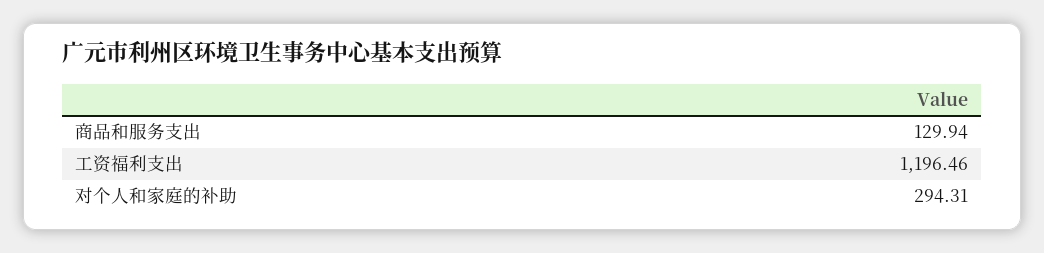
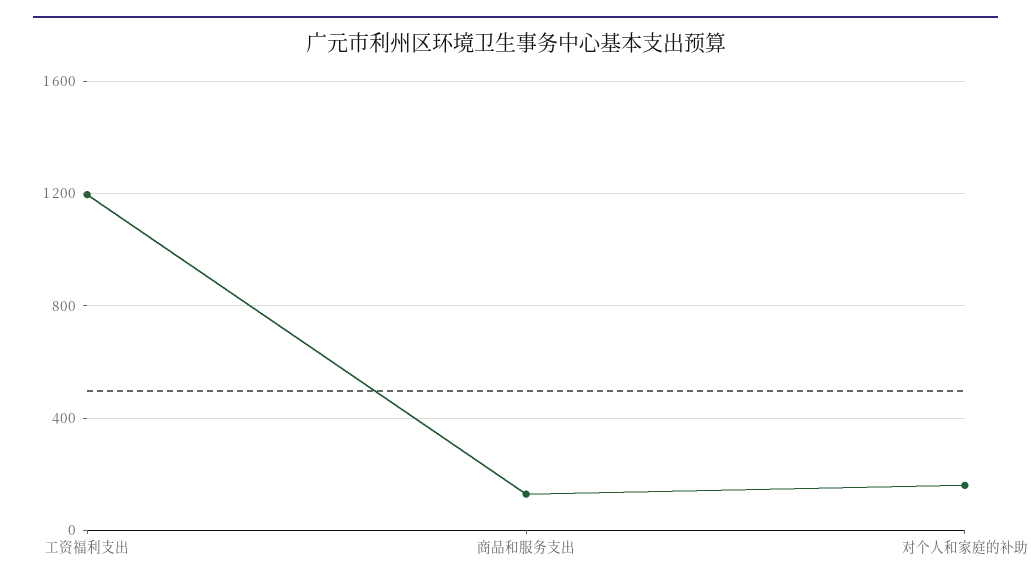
对个人和家庭的补助: 294.31 -> 150

